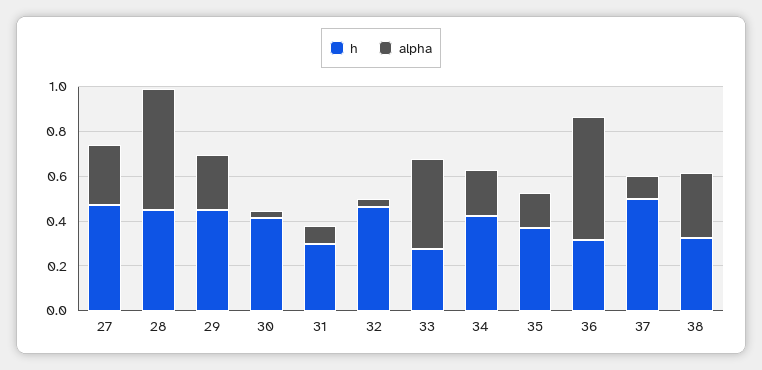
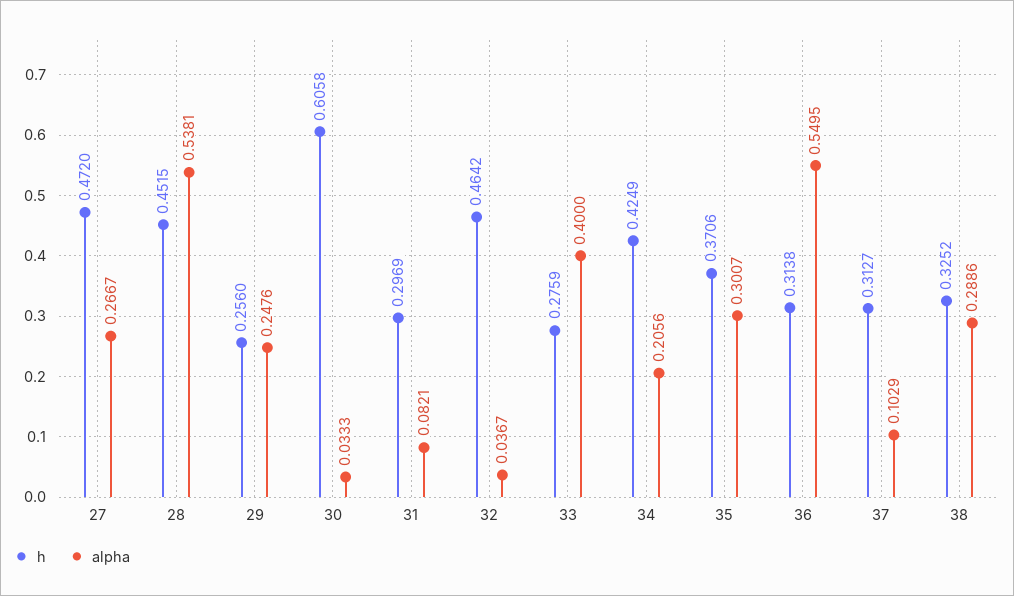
h, 29: 0.45 -> 0.256
h, 30: 0.4 -> 0.6058
alpha, 35: 0.15 -> 0.3007
h, 37: 0.5 -> 0.3127

